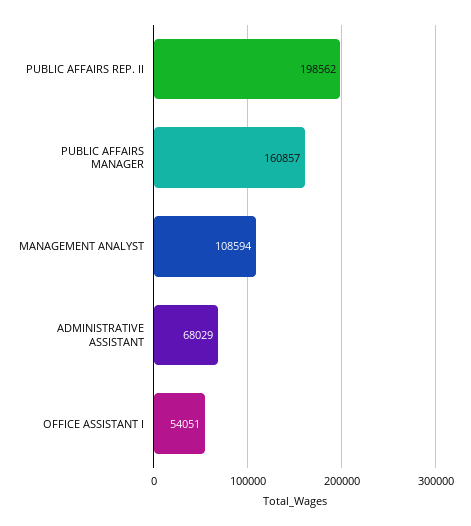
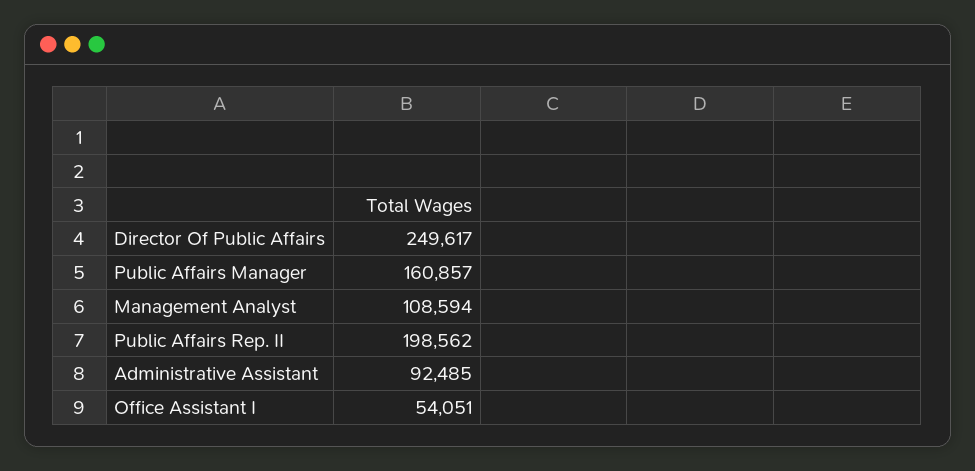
ADMINISTRATIVE ASSISTANT: 68029 -> 92485
Director Of Public Affairs: none -> 249617

